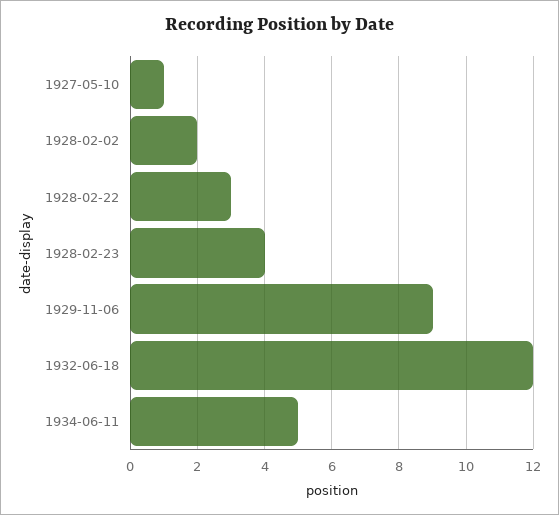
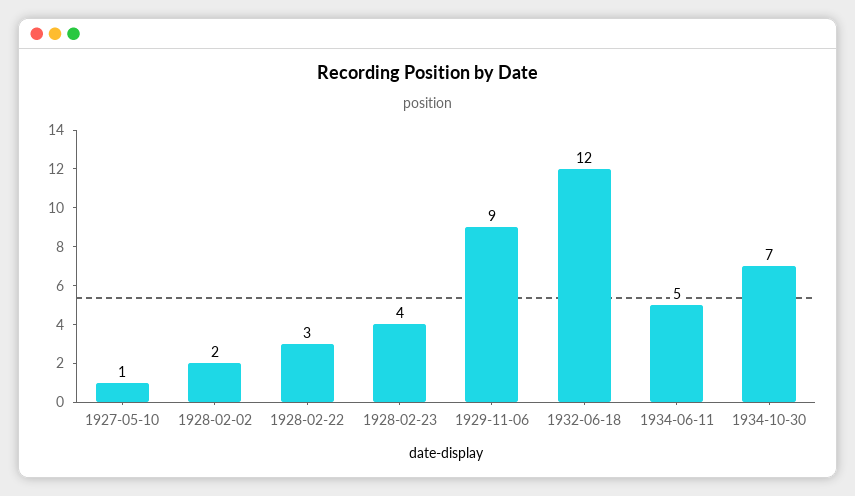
1934-10-30: none -> 7

